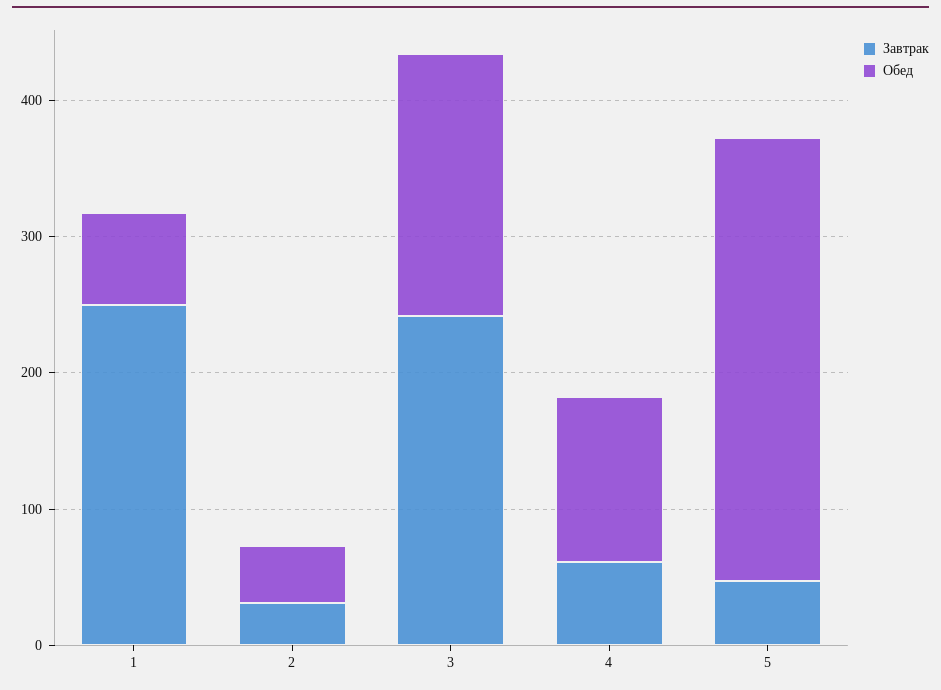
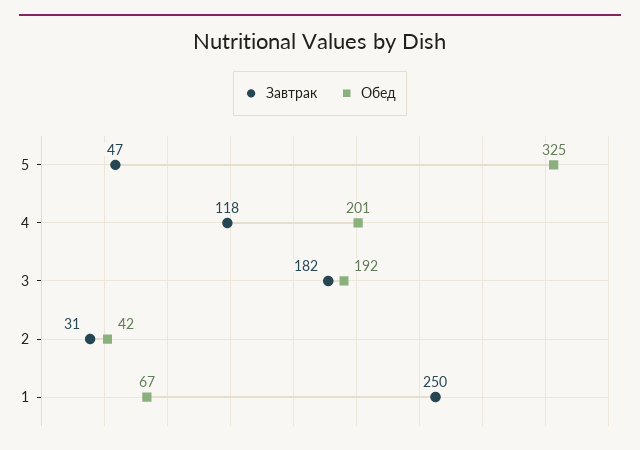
Завтрак, 3: 240 -> 182
Завтрак, 4: 60 -> 118
Обед, 4: 120 -> 201

